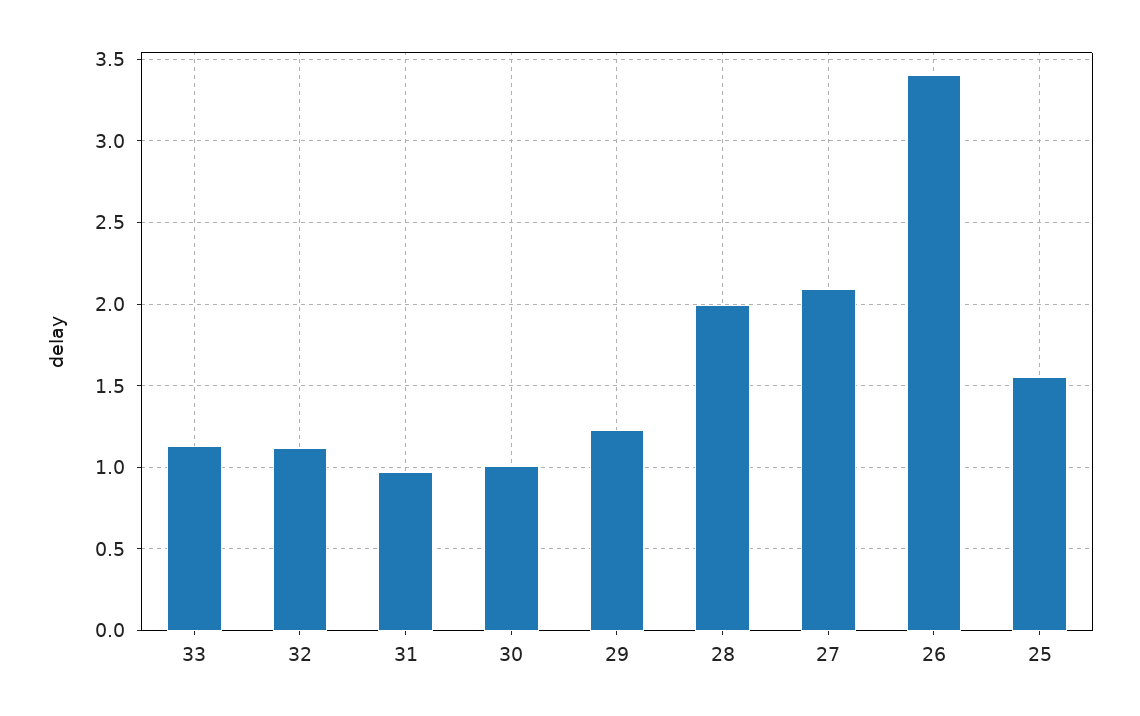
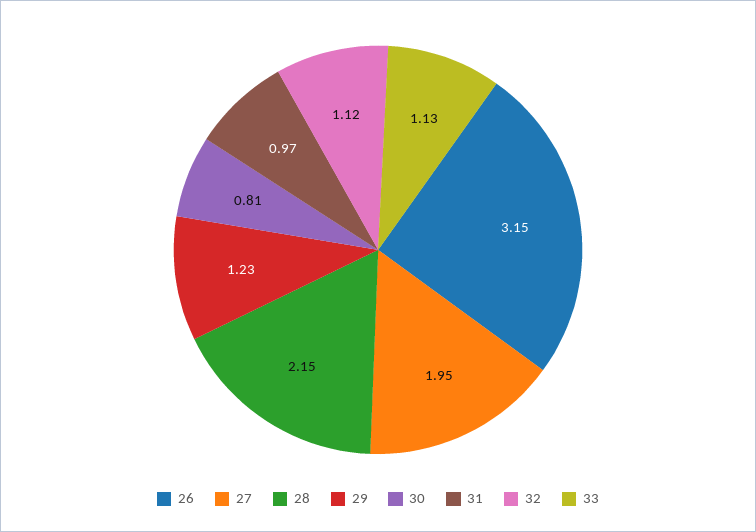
30: 1 -> 0.81
28: 2 -> 2.15
27: 2.1 -> 1.95
26: 3.4 -> 3.15
25: 1.55 -> none

